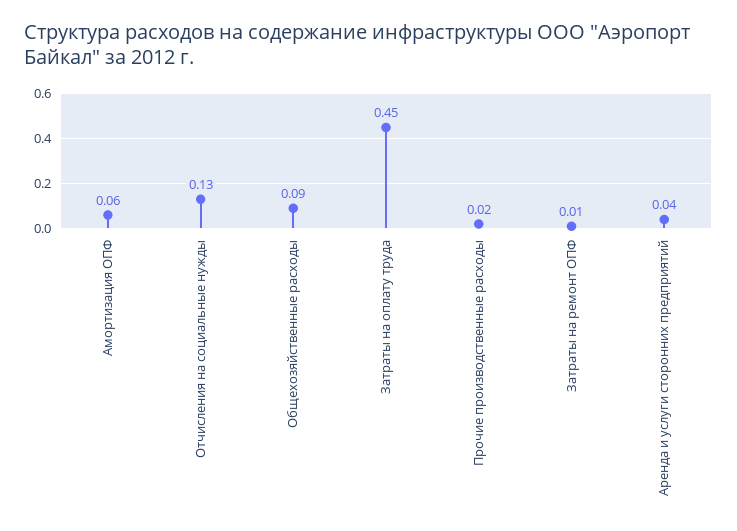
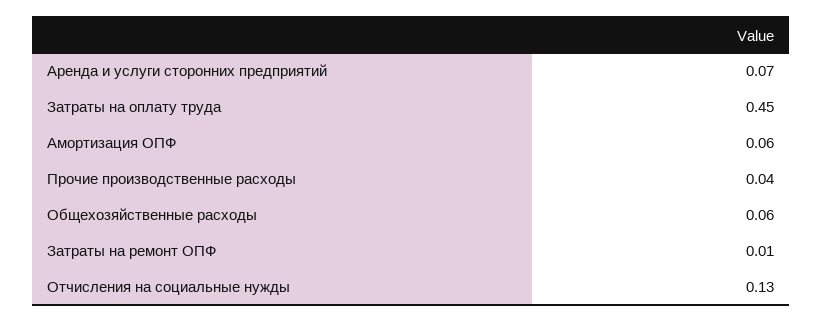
Общехозяйственные расходы: 0.09 -> 0.06
Прочие производственные расходы: 0.02 -> 0.04
Аренда и услуги сторонних предприятий: 0.04 -> 0.07

